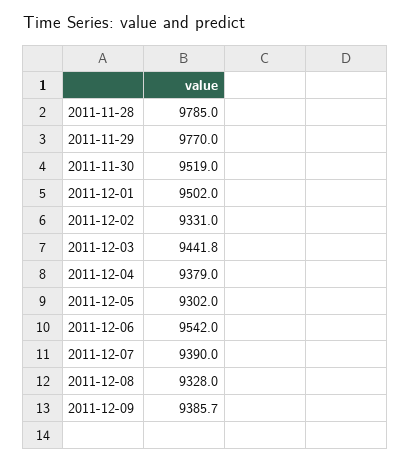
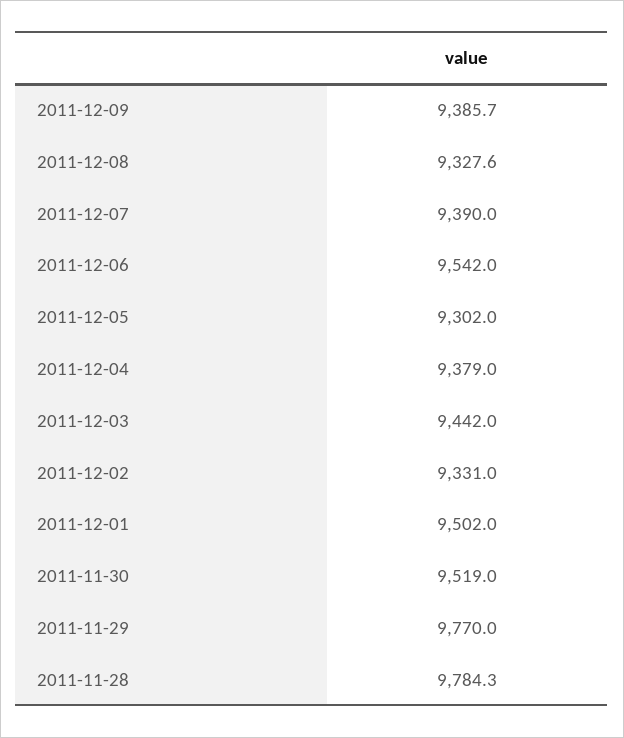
2011-11-28: 9785 -> 9784.3
2011-12-03: 9441.8 -> 9442
2011-12-08: 9328 -> 9327.6

